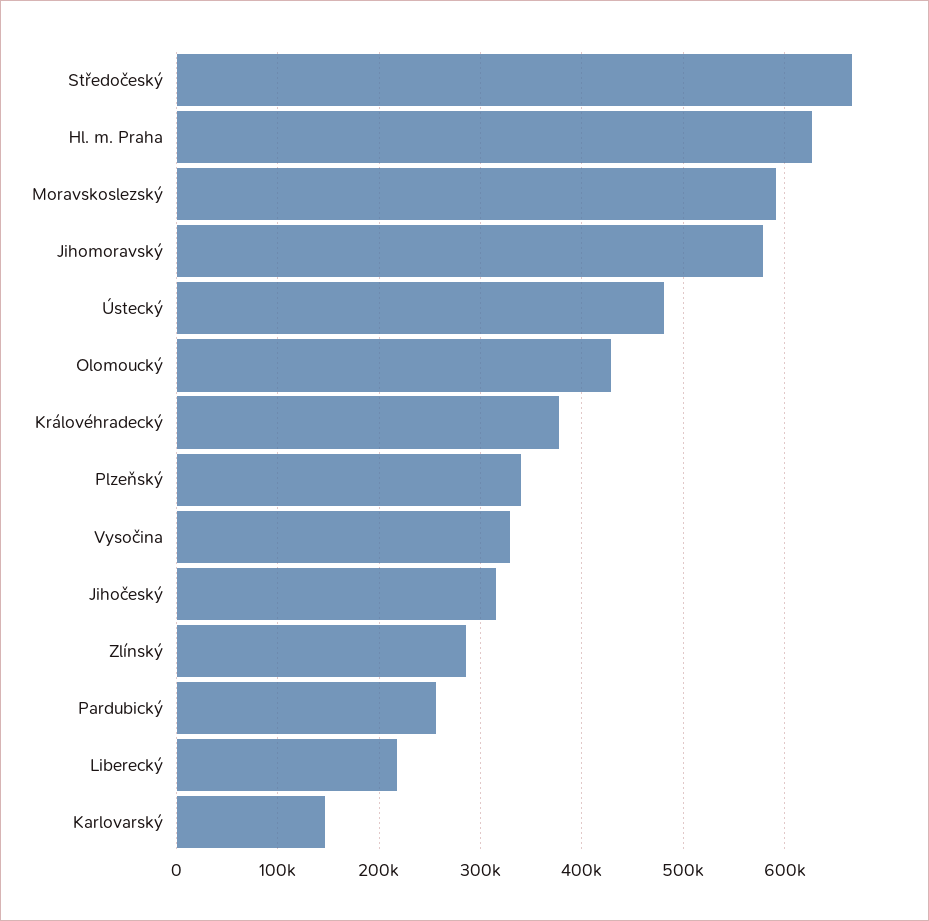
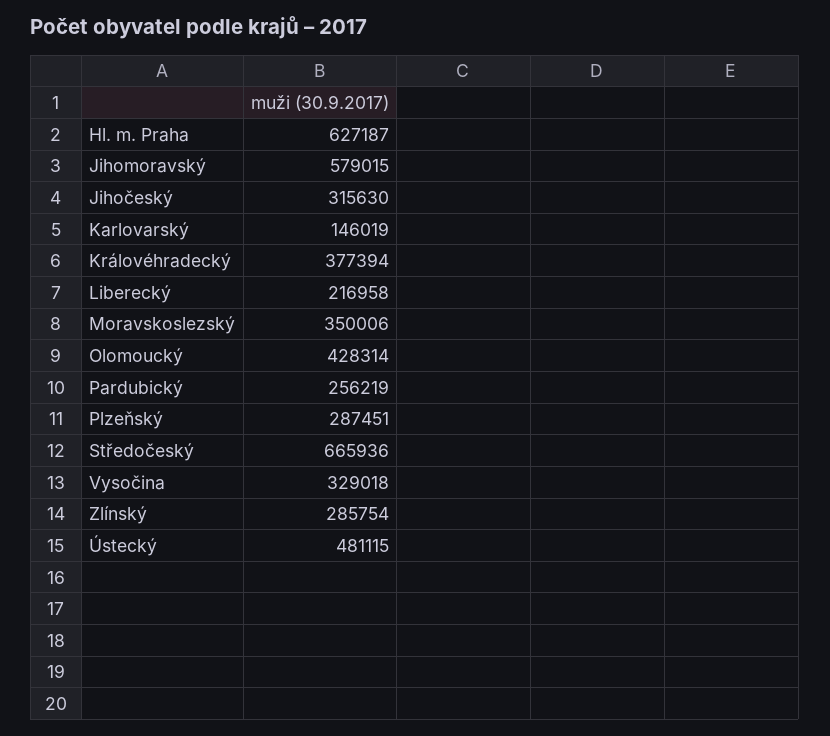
Moravskoslezský: 590000 -> 350006
Plzeňský: 340000 -> 287451

